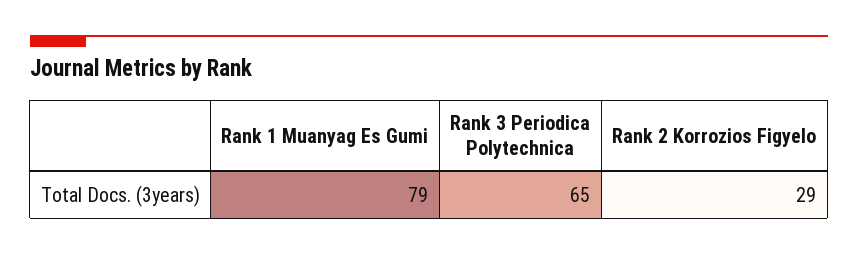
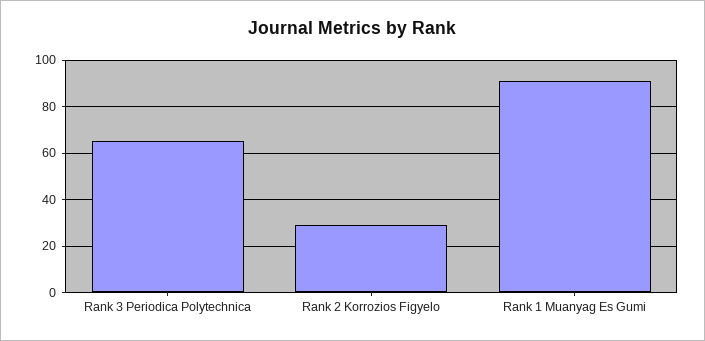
Rank 1 Muanyag Es Gumi: 79 -> 90

